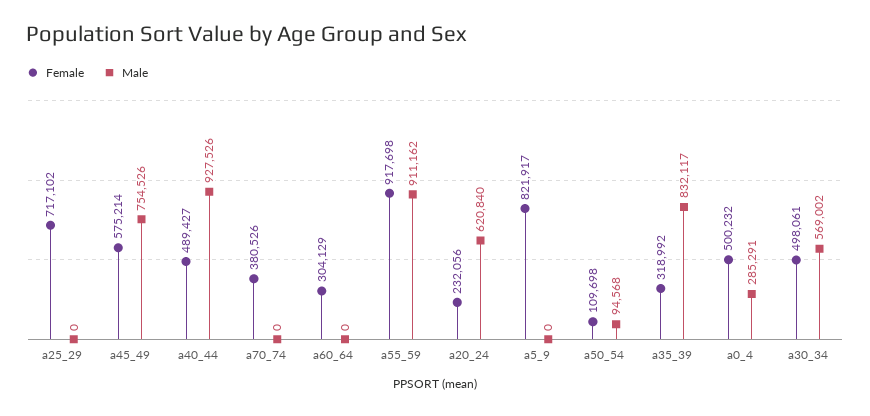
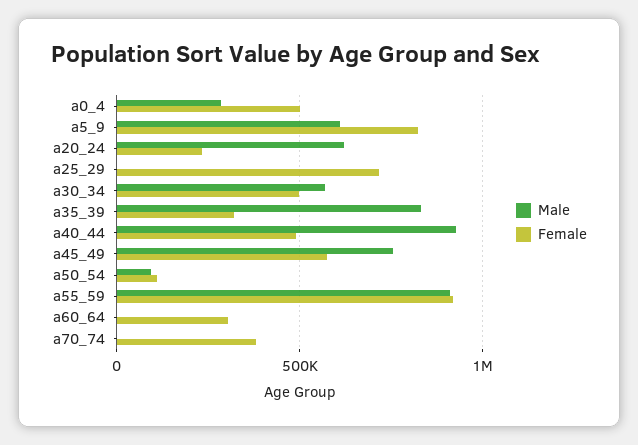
Male, a5_9: 0 -> 600000

